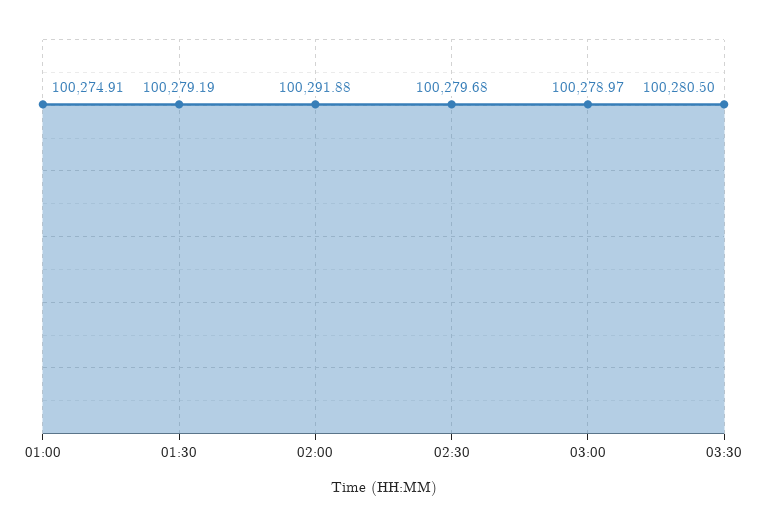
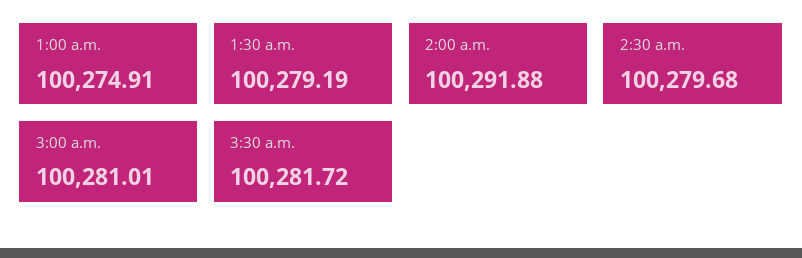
03:00: 100278.97 -> 100281.01
03:30: 100280.5 -> 100281.72

